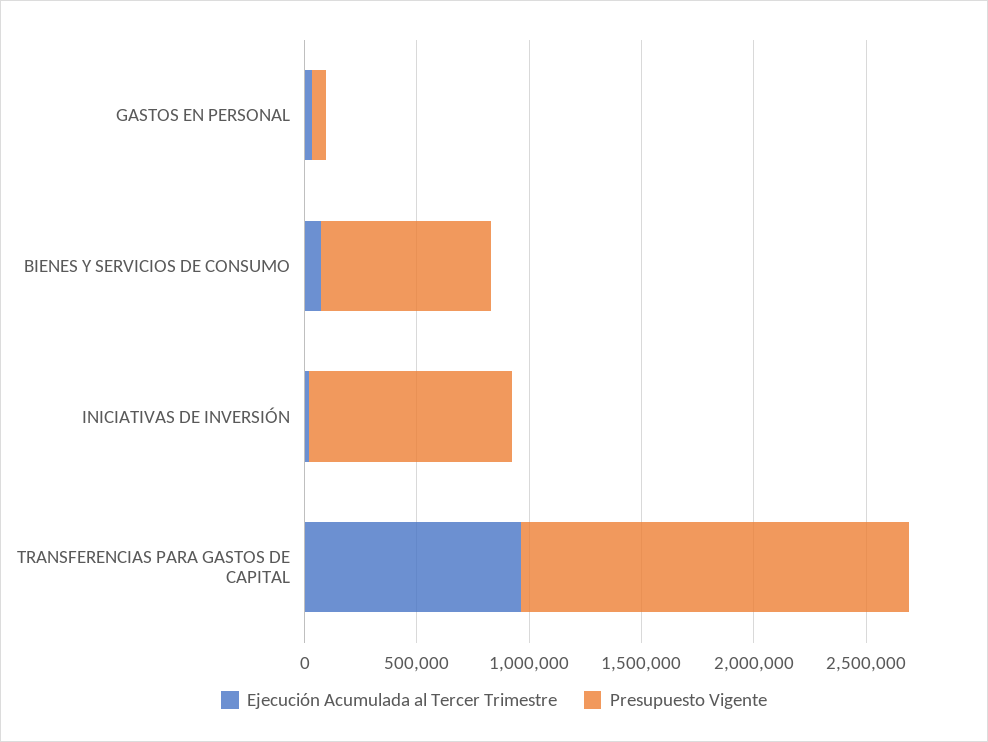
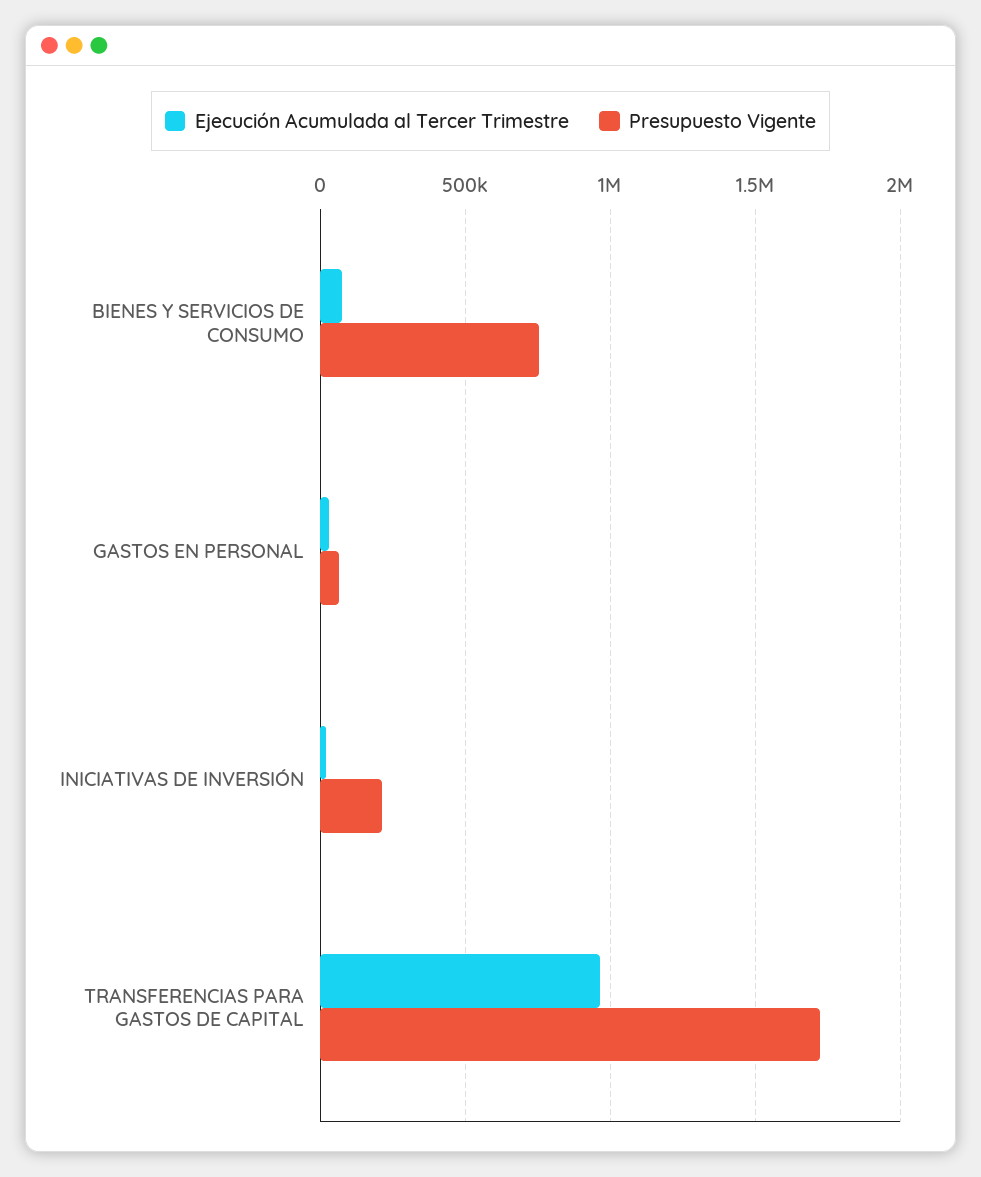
Presupuesto Vigente, INICIATIVAS DE INVERSIÓN: 900000 -> 200000

